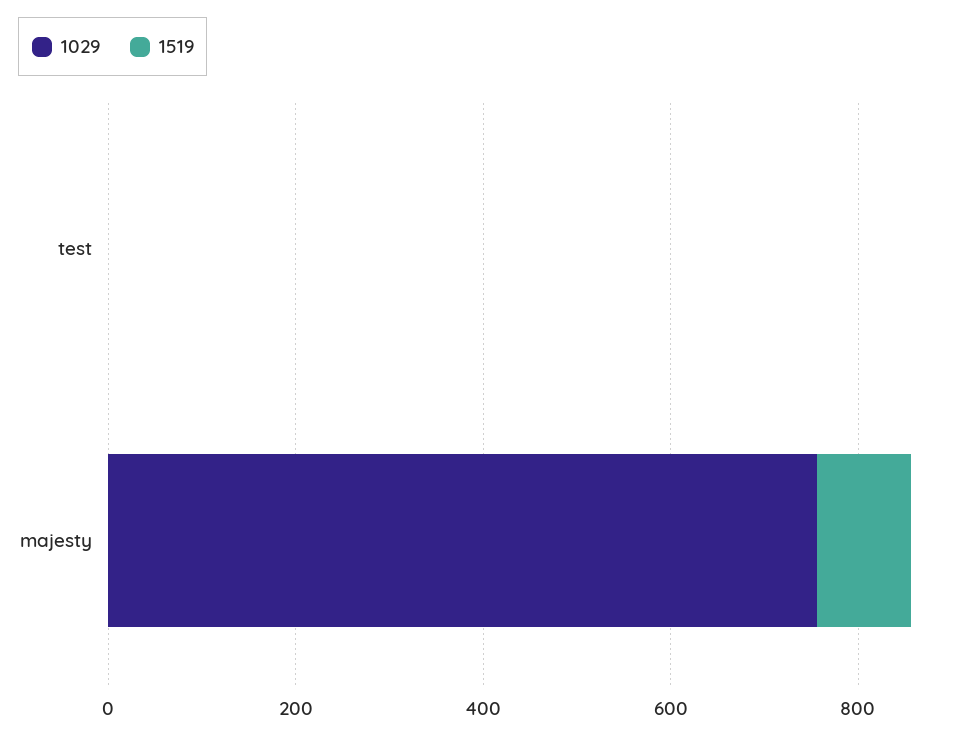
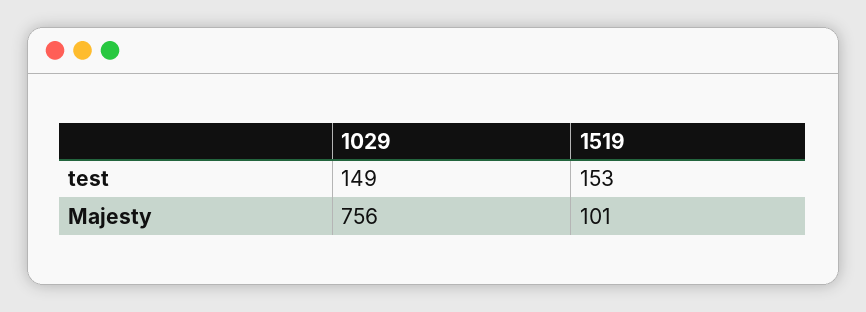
1029, test: 0 -> 149
1519, test: 0 -> 153

